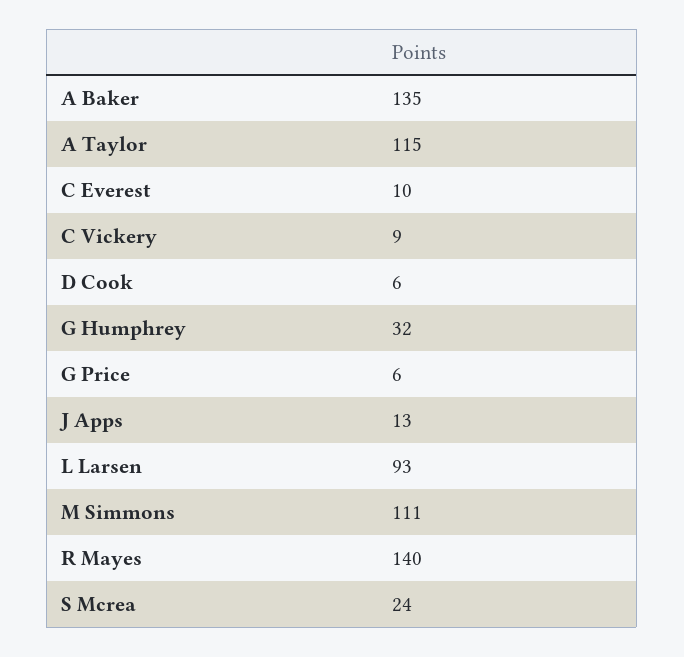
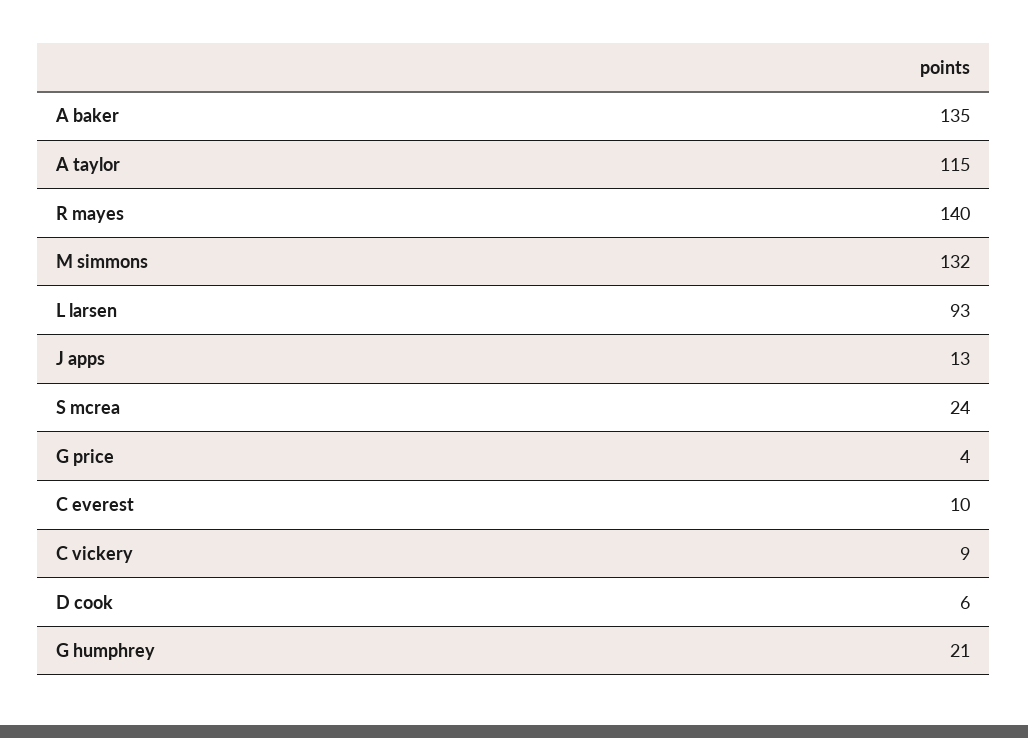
G Humphrey: 32 -> 21
G Price: 6 -> 4
M Simmons: 111 -> 132

